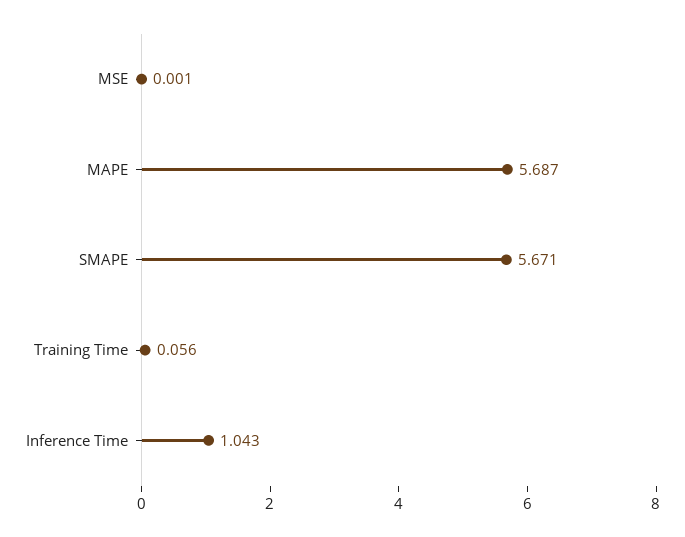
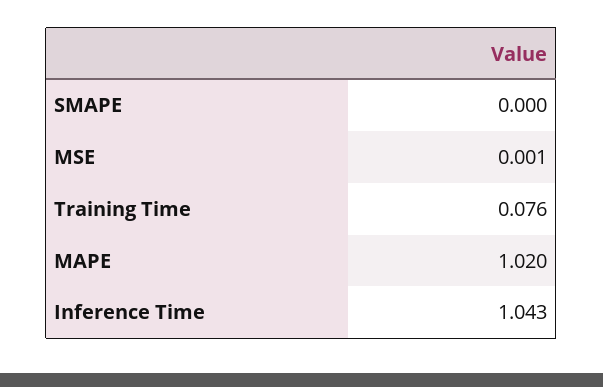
MAPE: 5.687 -> 1.02
SMAPE: 5.671 -> 0
Training Time: 0.056 -> 0.076

